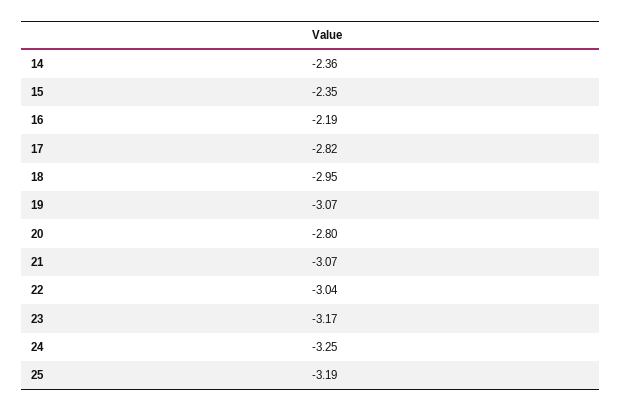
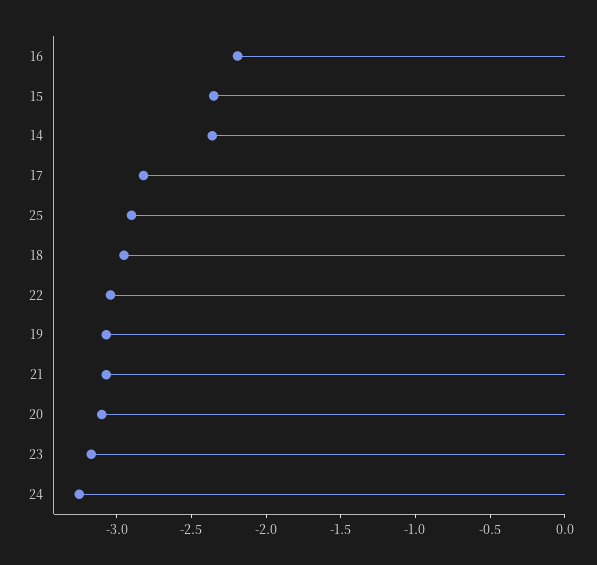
20: -2.8 -> -3.1
25: -3.19 -> -2.9

